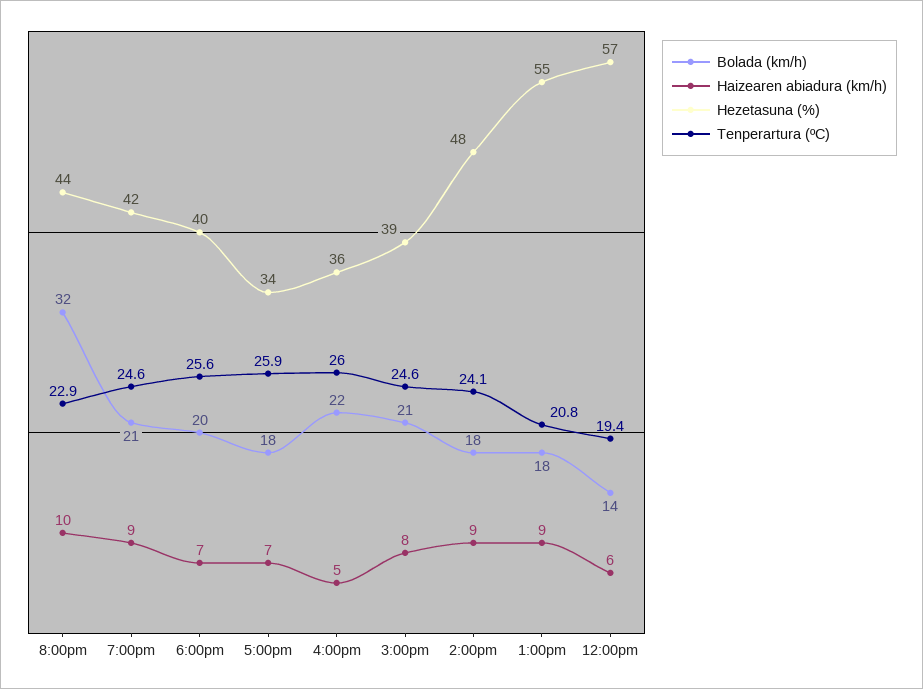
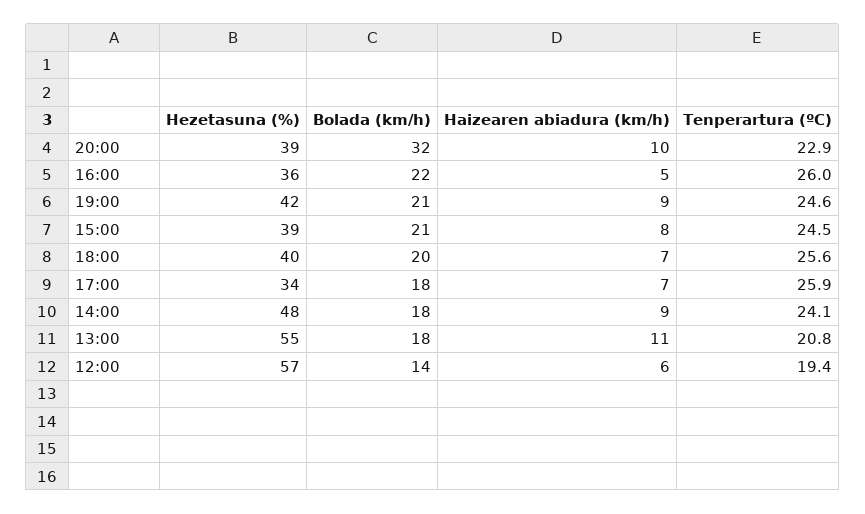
Hezetasuna (%), 8:00pm: 44 -> 39
Tenperartura (ºC), 3:00pm: 24.6 -> 24.5
Haizearen abiadura (km/h), 1:00pm: 9 -> 11

